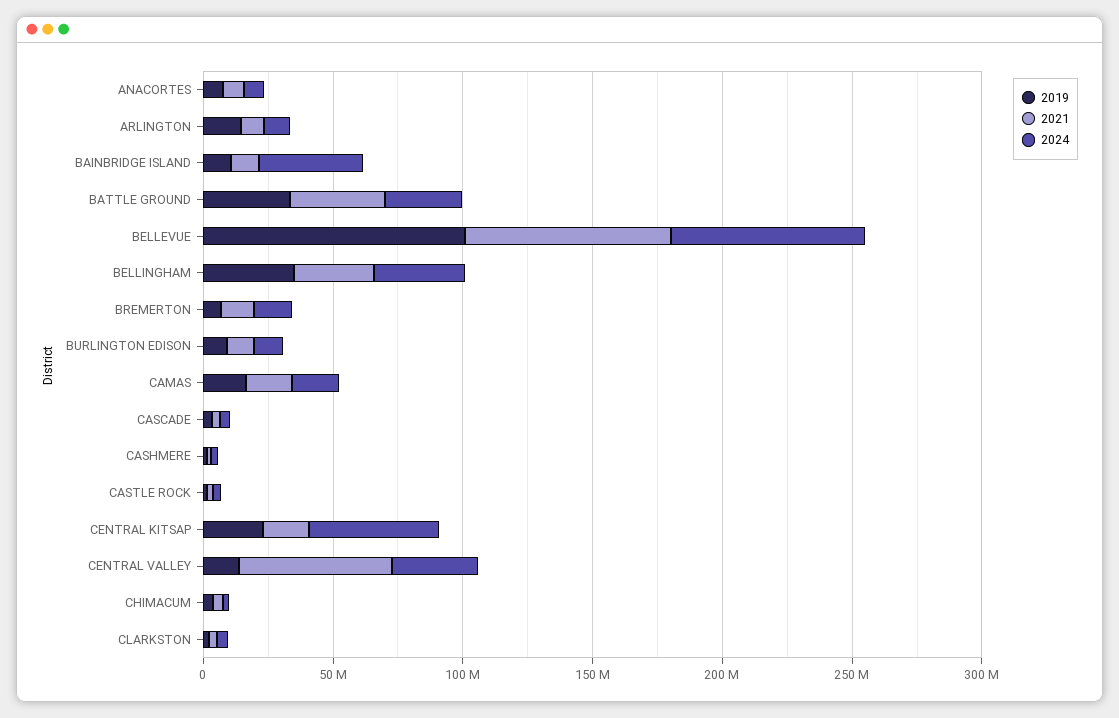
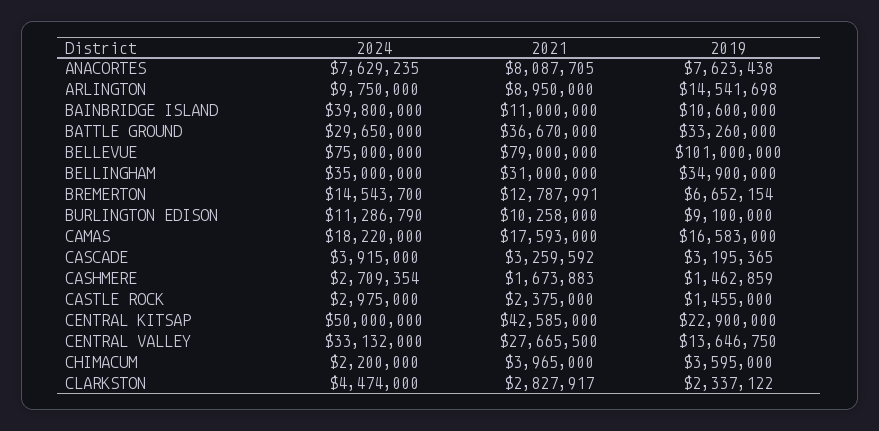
2021, CENTRAL KITSAP: 20000000 -> 42585000
2021, CENTRAL VALLEY: 60000000 -> 27665500

